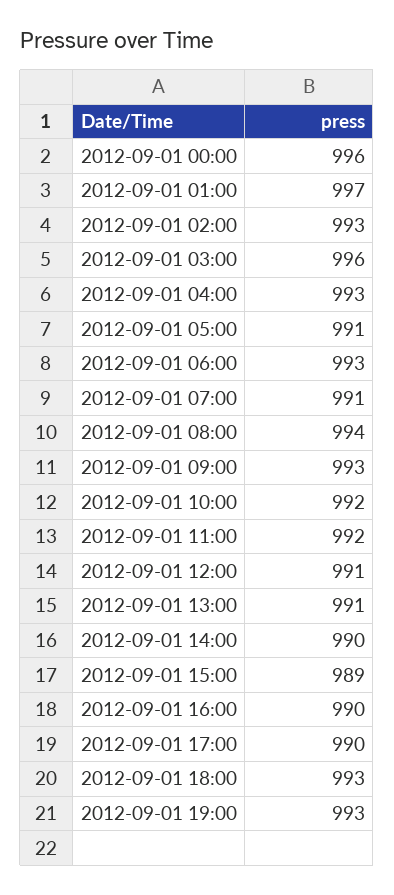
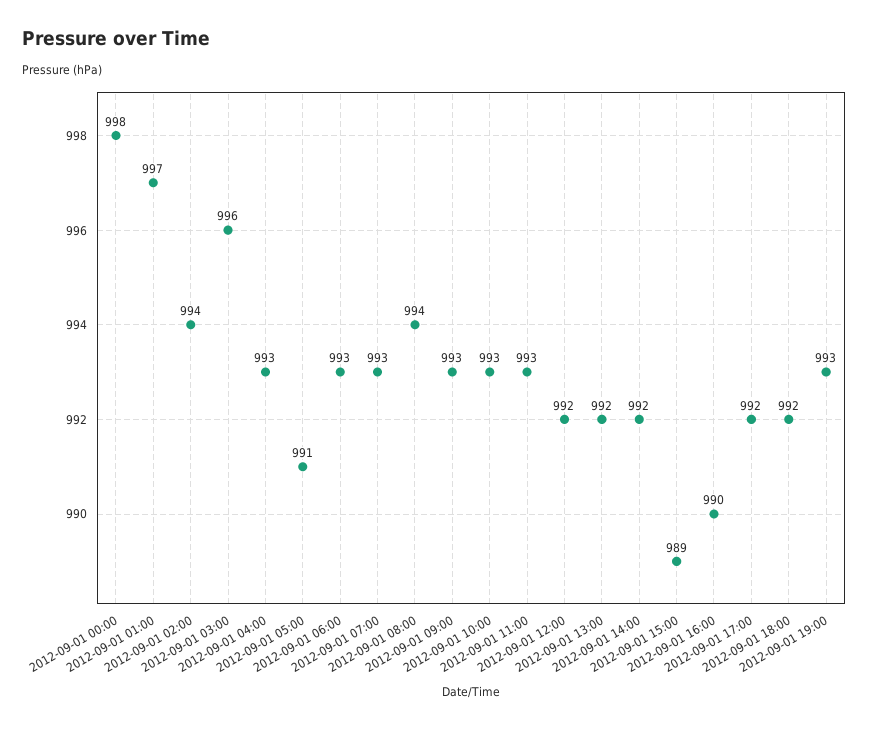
2012-09-01 00:00: 996 -> 998
2012-09-01 02:00: 993 -> 994
2012-09-01 07:00: 991 -> 993
2012-09-01 10:00: 992 -> 993
2012-09-01 11:00: 992 -> 993
2012-09-01 12:00: 991 -> 992
2012-09-01 13:00: 991 -> 992
2012-09-01 14:00: 990 -> 992
2012-09-01 17:00: 990 -> 992
2012-09-01 18:00: 993 -> 992

